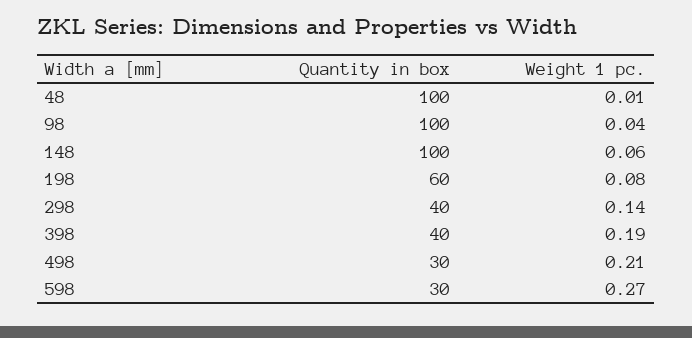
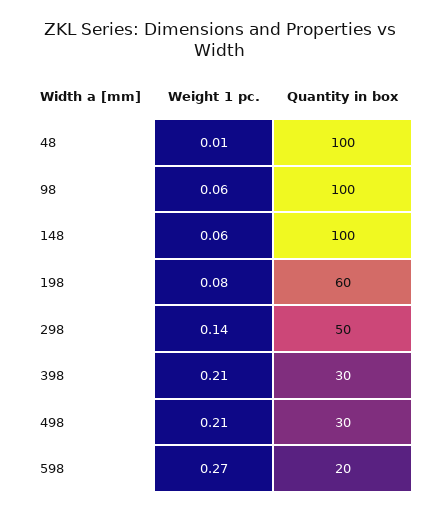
Weight 1 pc., 98: 0.04 -> 0.06
Quantity in box, 298: 40 -> 50
Quantity in box, 398: 40 -> 30
Weight 1 pc., 398: 0.19 -> 0.21
Quantity in box, 598: 30 -> 20

